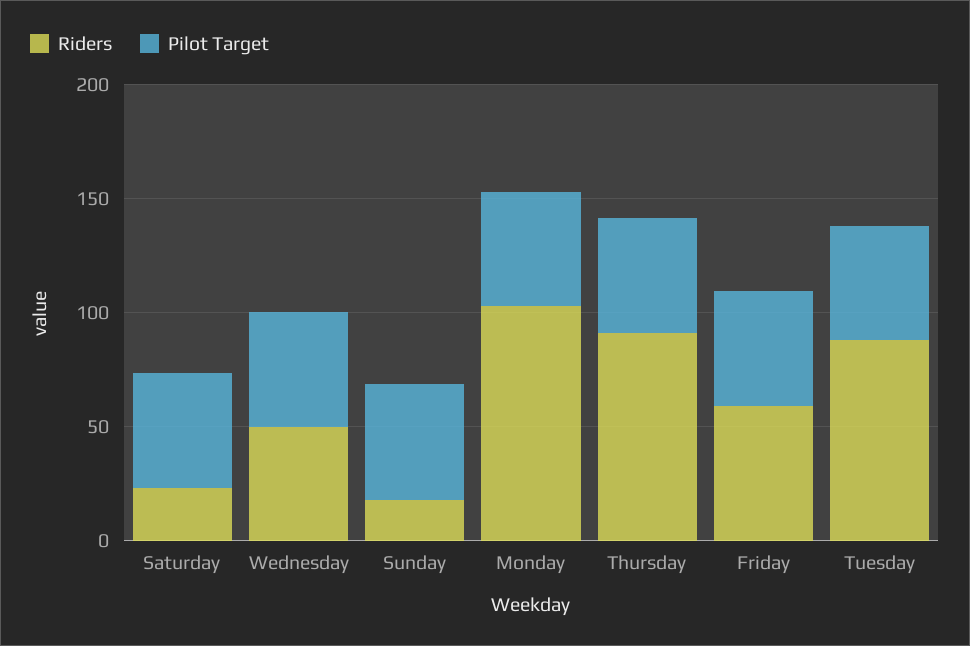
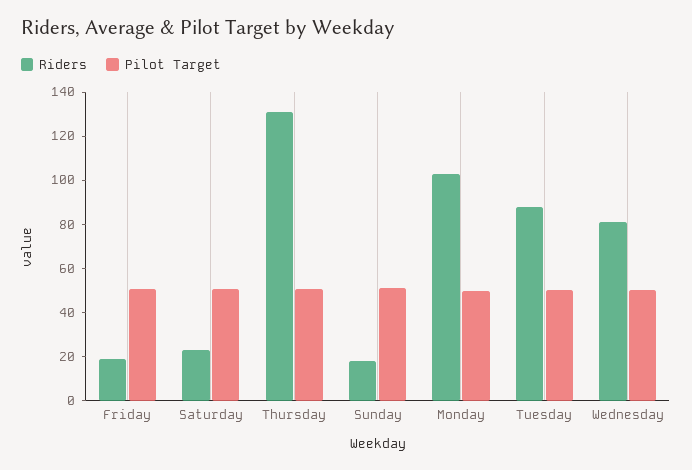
Riders, Wednesday: 50 -> 80
Riders, Thursday: 90 -> 130
Riders, Friday: 60 -> 20

